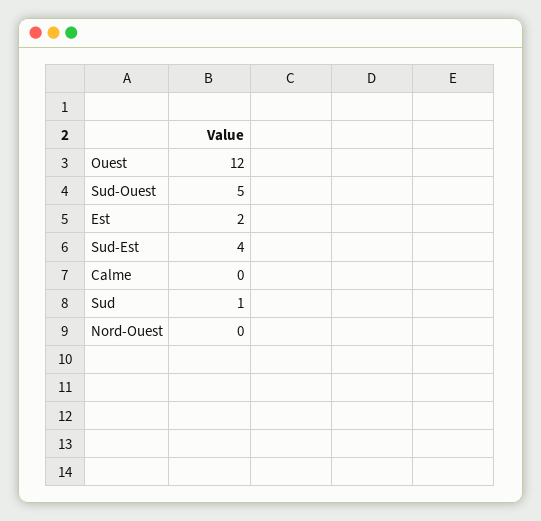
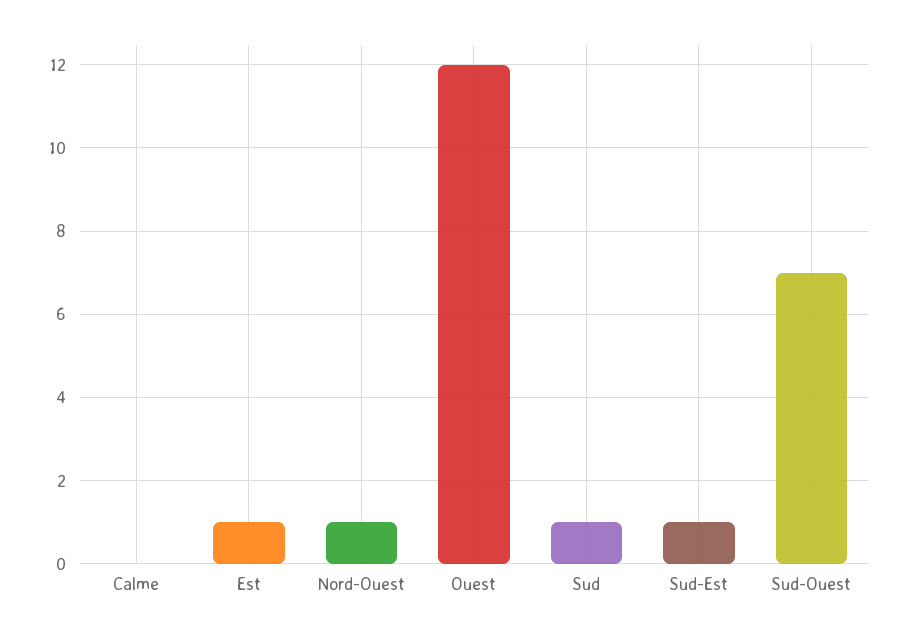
Sud-Ouest: 5 -> 7
Est: 2 -> 1
Sud-Est: 4 -> 1
Nord-Ouest: 0 -> 1

